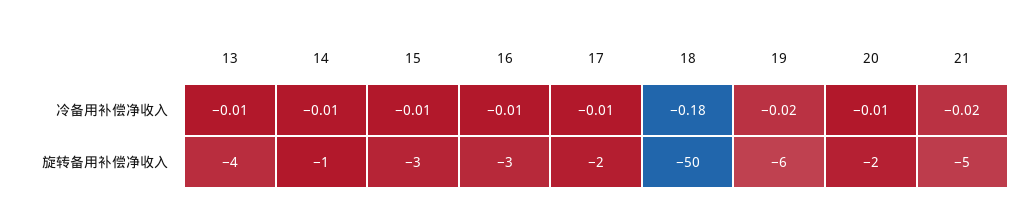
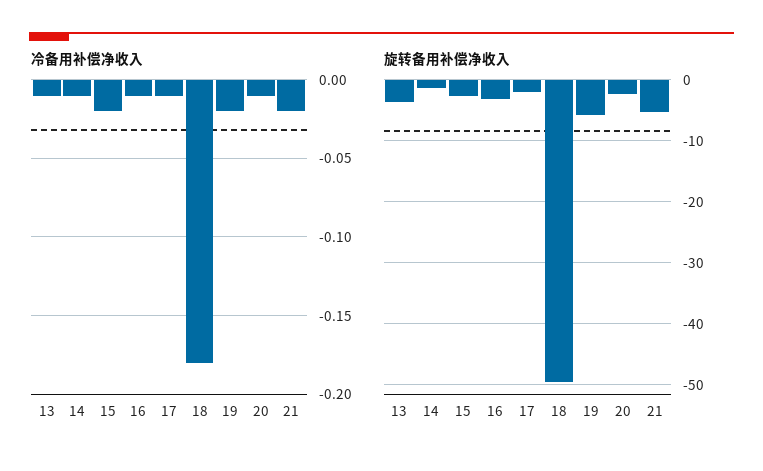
冷备用补偿净收入, 15: -0.01 -> -0.02

